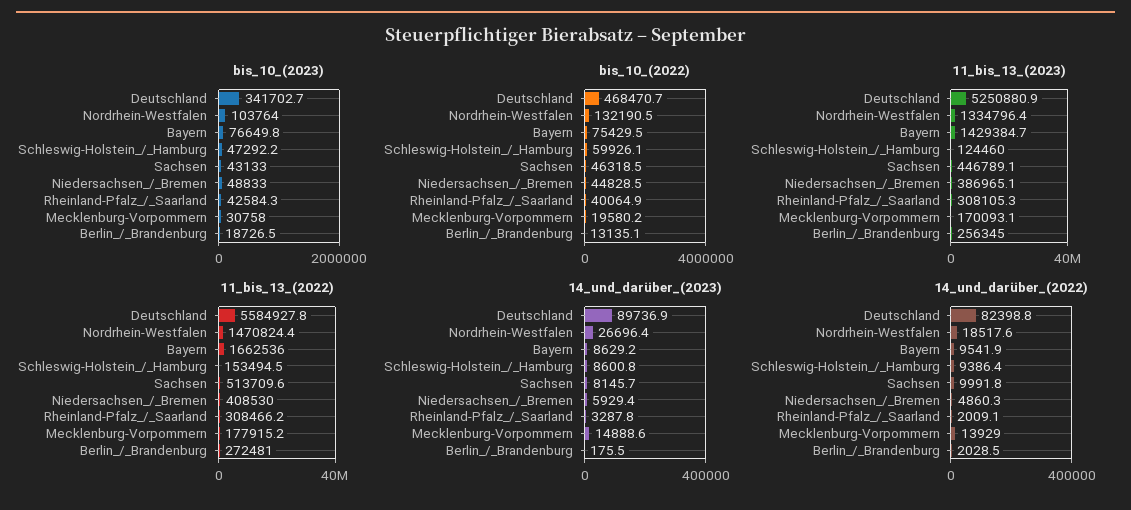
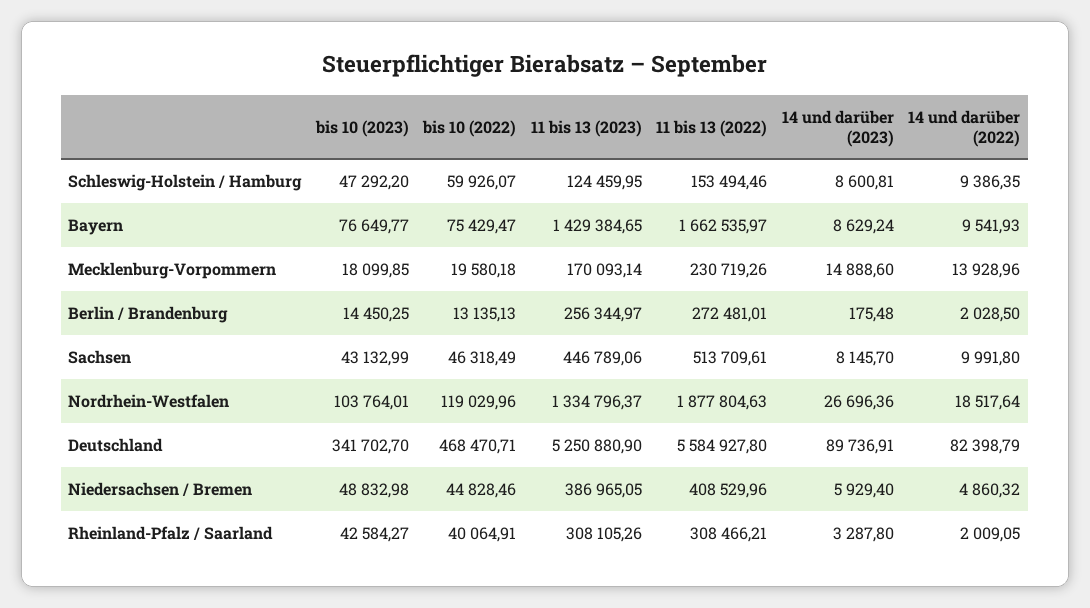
bis_10_(2023), Mecklenburg-Vorpommern: 30758 -> 18099.85
bis_10_(2023), Berlin_/_Brandenburg: 18726.5 -> 14450.25
bis_10_(2022), Nordrhein-Westfalen: 132190.5 -> 119029.96
11_bis_13_(2022), Nordrhein-Westfalen: 1470824.4 -> 1877804.63
11_bis_13_(2022), Mecklenburg-Vorpommern: 177915.2 -> 230719.26

